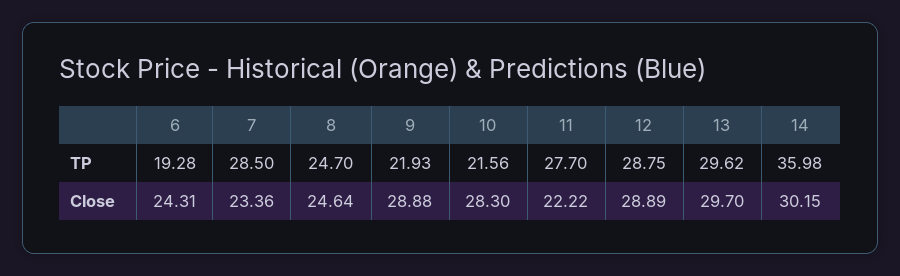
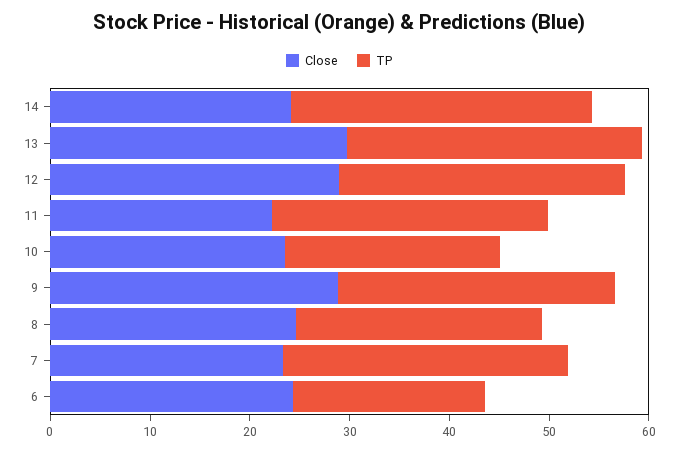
TP, 9: 21.93 -> 28
TP, 14: 35.98 -> 30
Close, 10: 28.3 -> 24
Close, 14: 30.15 -> 24

